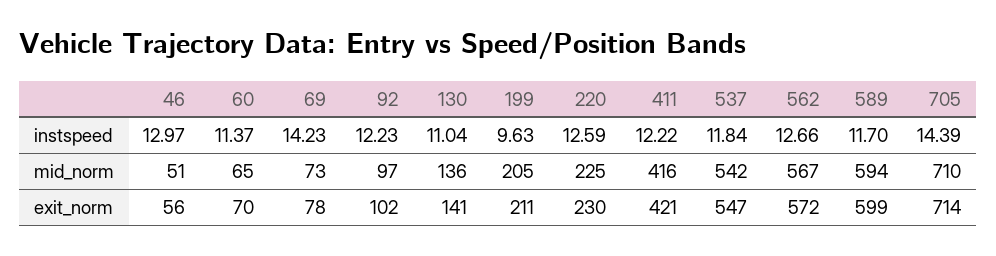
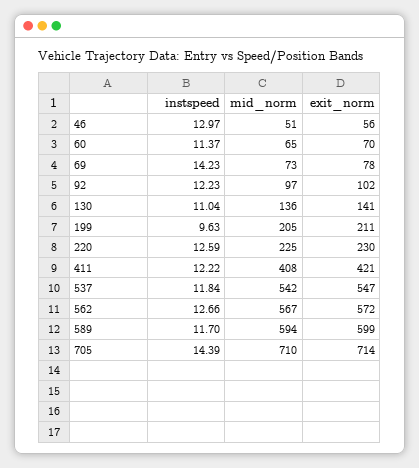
411, mid_norm: 416 -> 408

